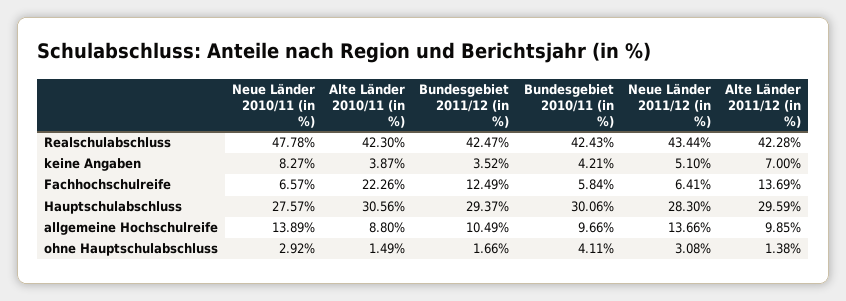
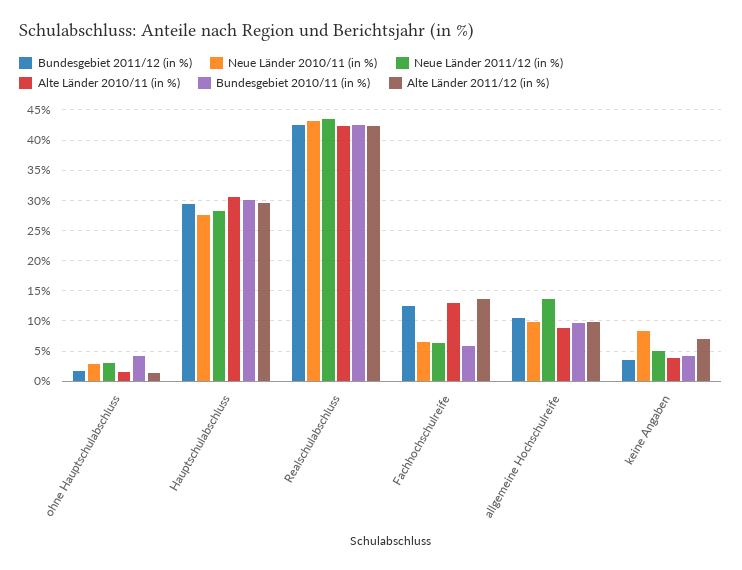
Neue Länder 2010/11 (in %), Realschulabschluss: 47.78 -> 43
Alte Länder 2010/11 (in %), Fachhochschulreife: 22.26 -> 13
Neue Länder 2010/11 (in %), allgemeine Hochschulreife: 13.89 -> 10

